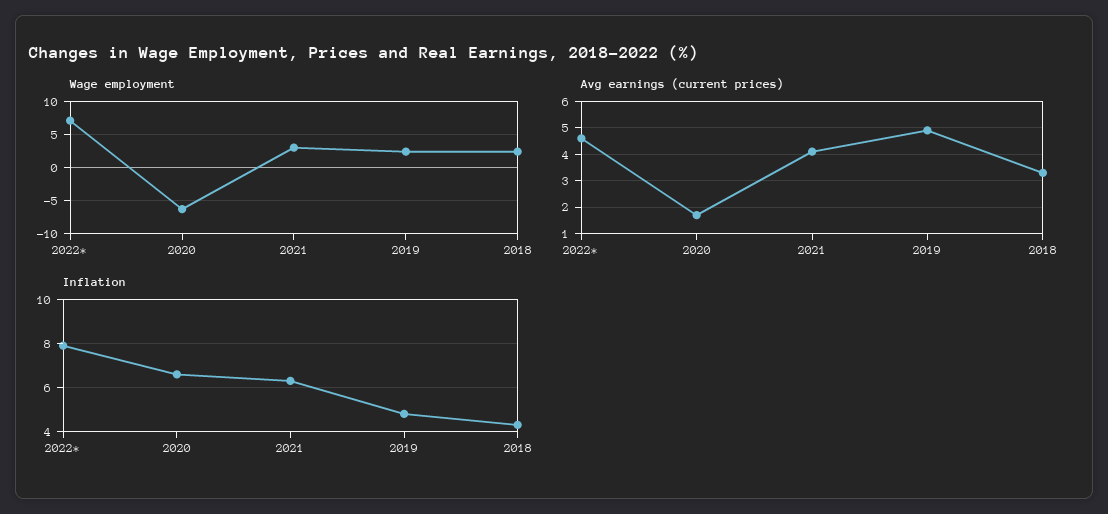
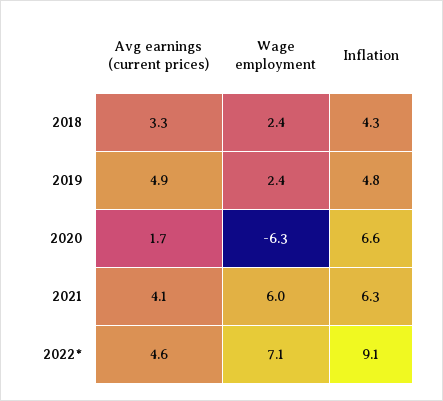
Wage employment, 2021: 3 -> 6
Inflation, 2022*: 8 -> 9.1

